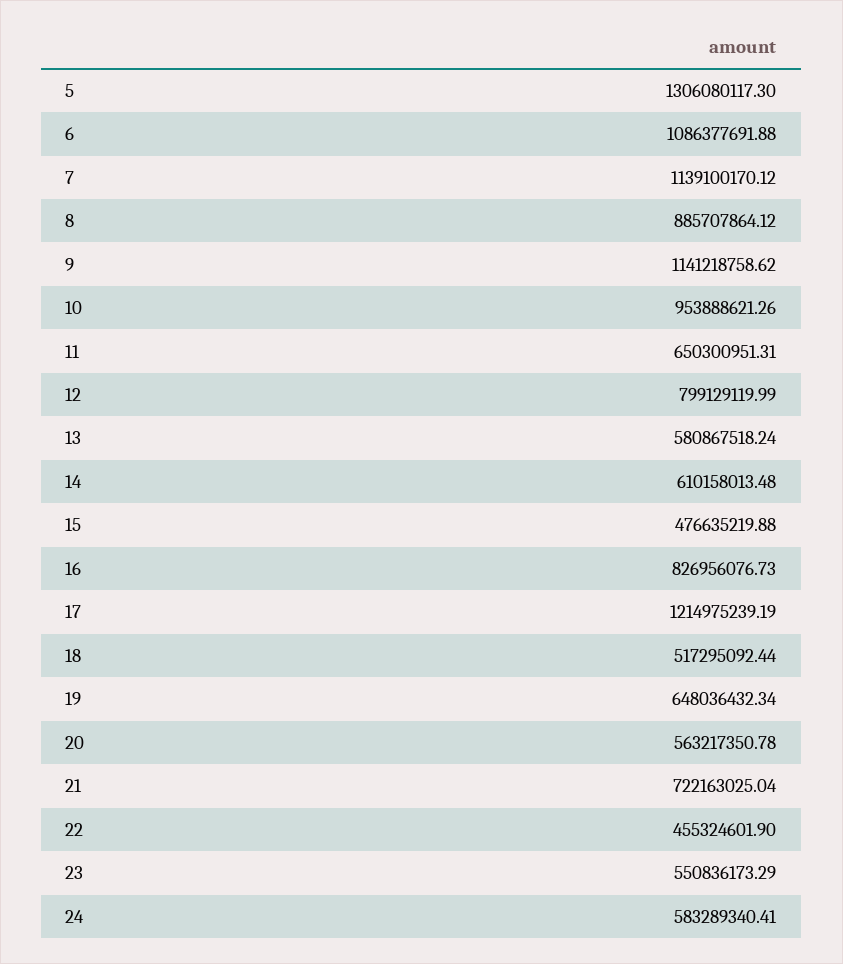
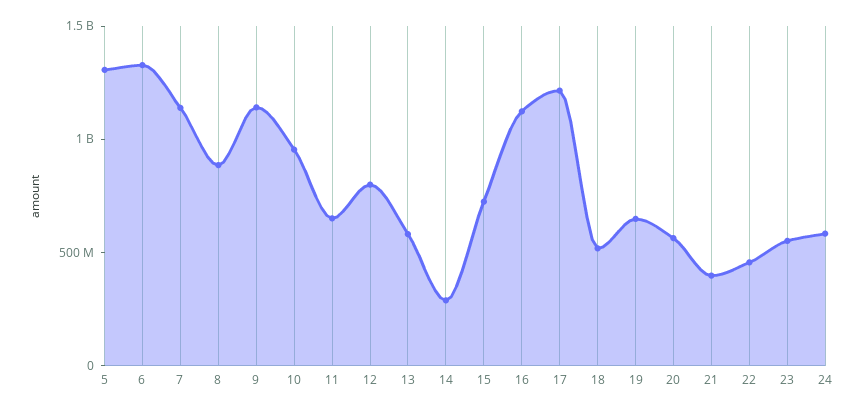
6: 1086377691.88 -> 1300000000
14: 610158013.48 -> 300000000
15: 476635219.88 -> 700000000
16: 826956076.73 -> 1100000000
21: 722163025.04 -> 400000000

